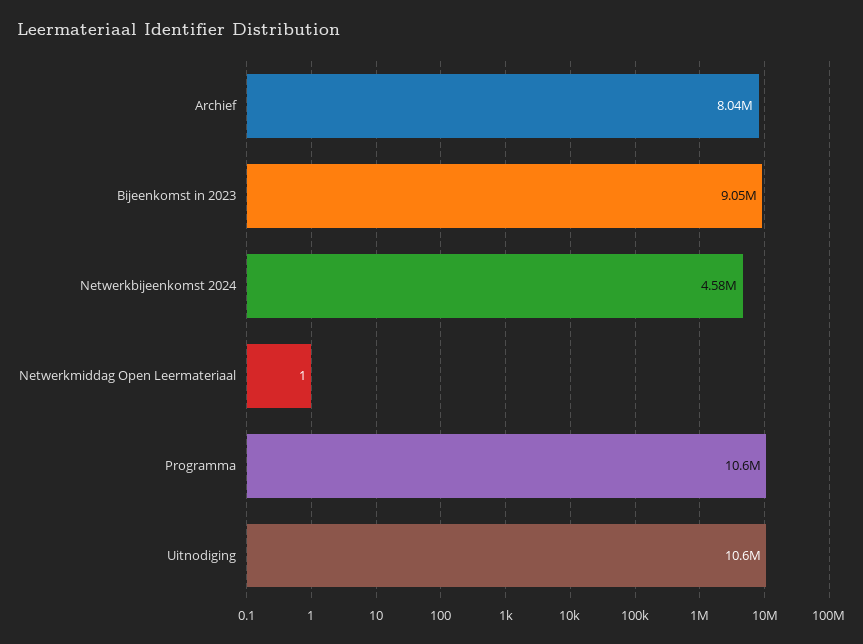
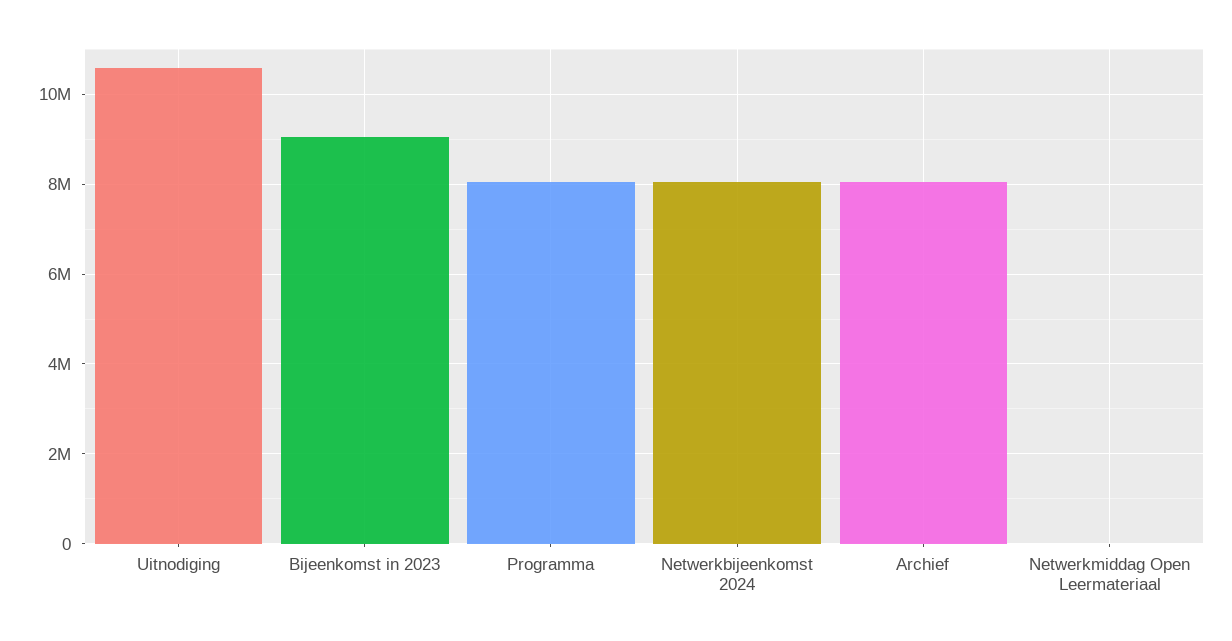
Netwerkbijeenkomst 2024: 4580000 -> 8000000
Programma: 10600000 -> 8000000

